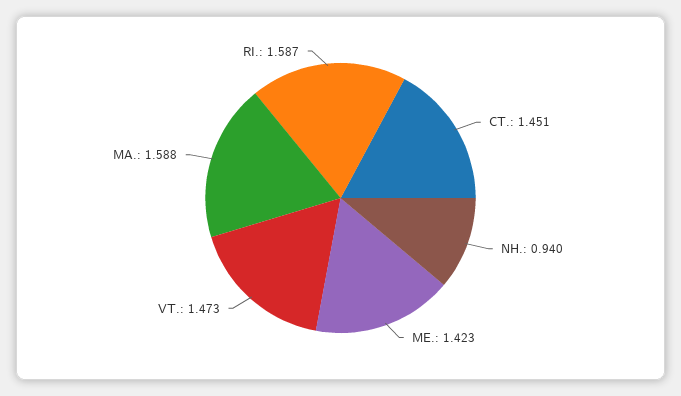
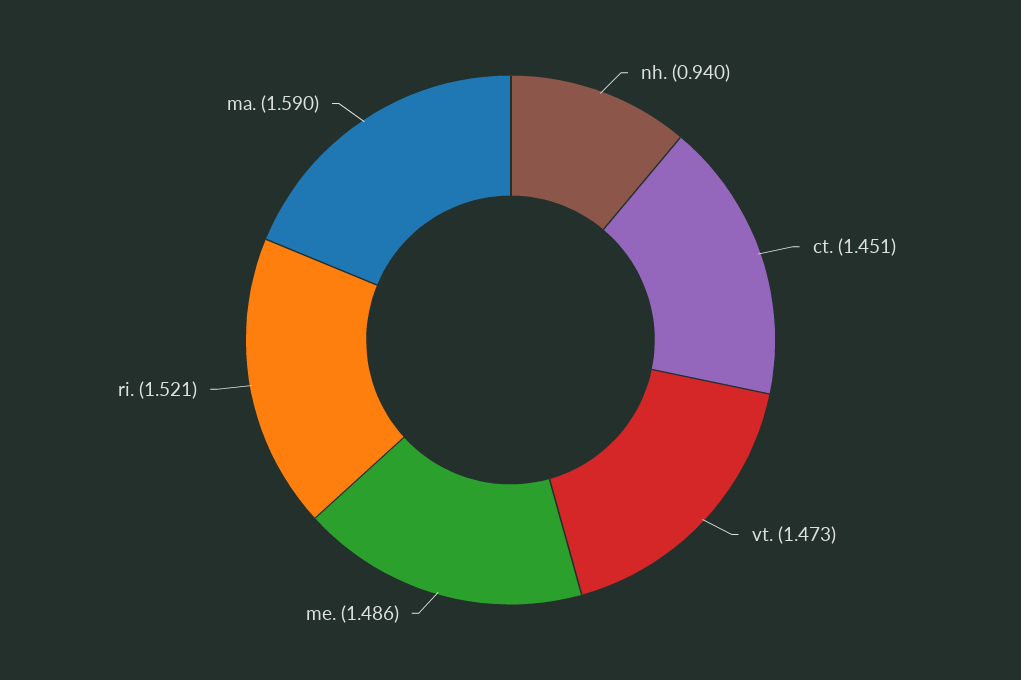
ME.: 1.423 -> 1.486
MA.: 1.588 -> 1.59
RI.: 1.587 -> 1.521

